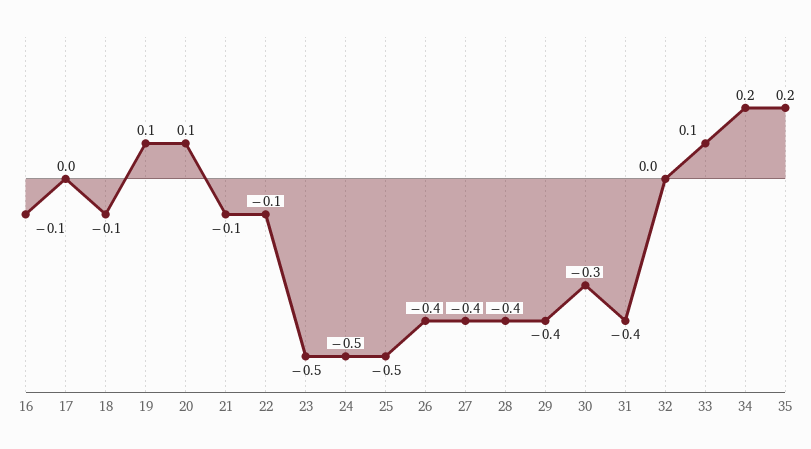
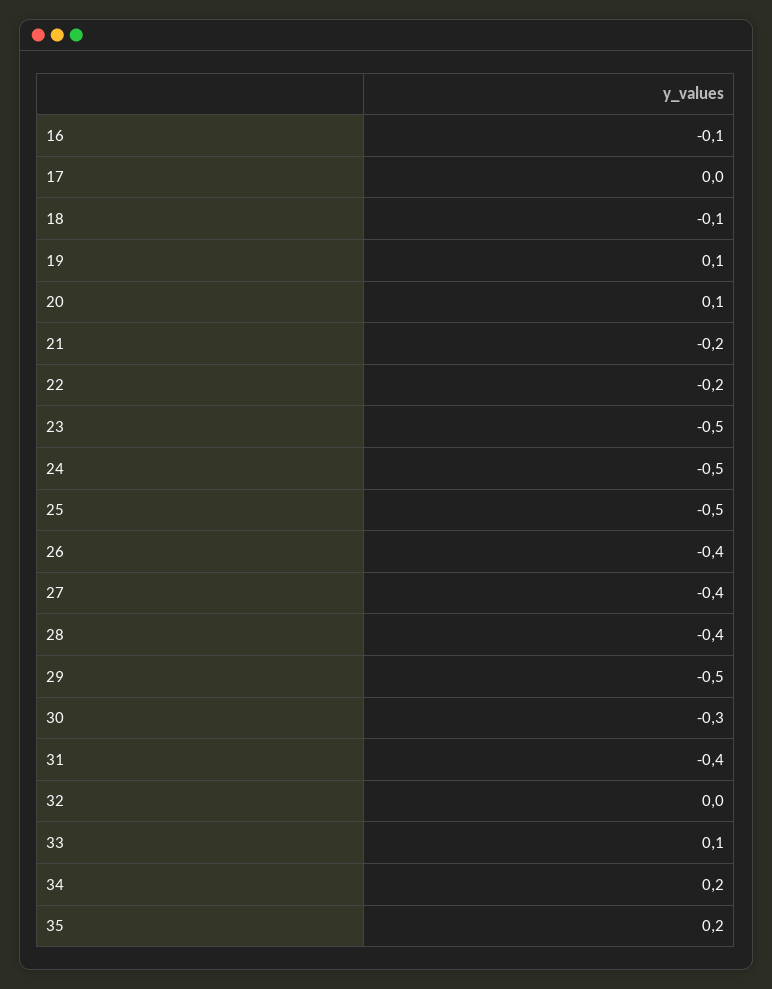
21: -0.1 -> -0.2
22: -0.1 -> -0.2
29: -0.4 -> -0.5

